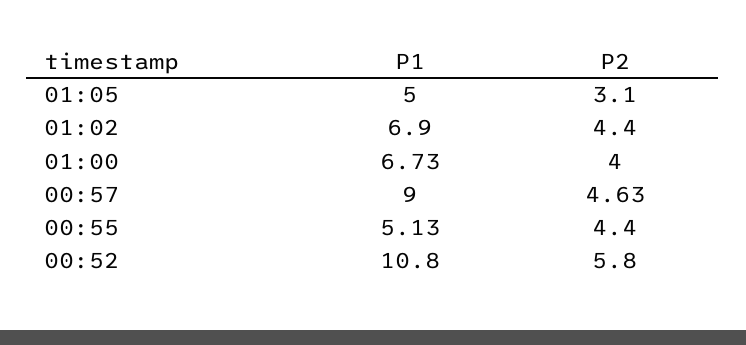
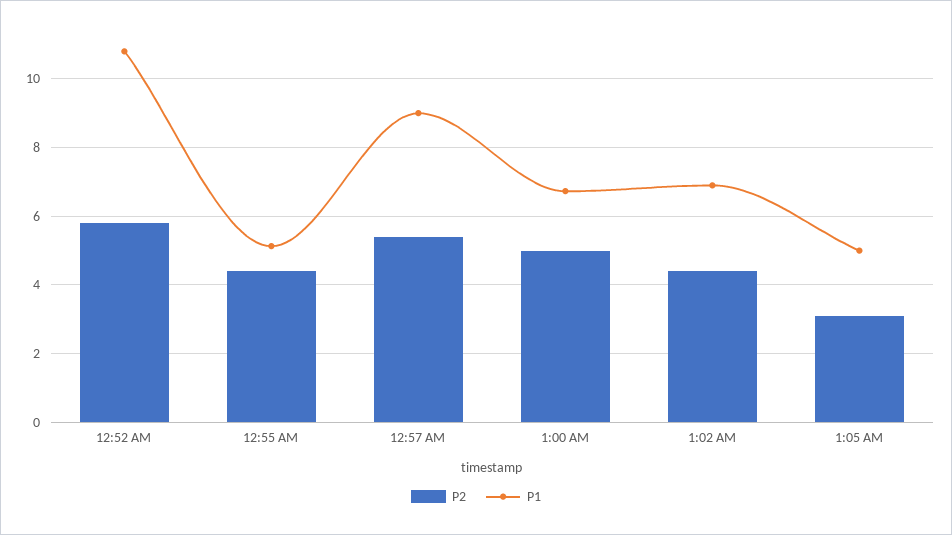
P2, 01:00: 4 -> 5
P2, 00:57: 4.63 -> 5.4

